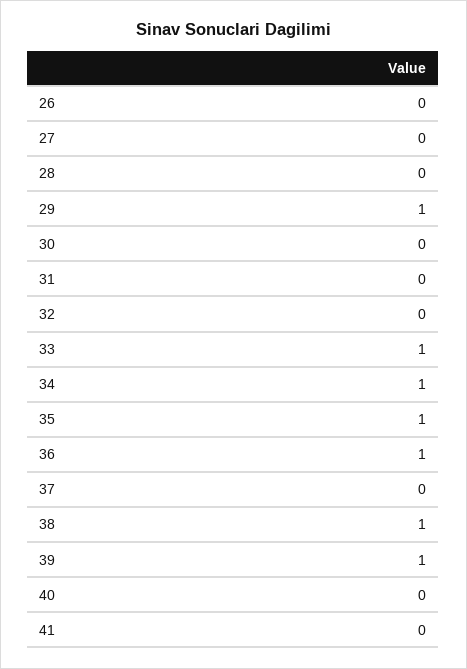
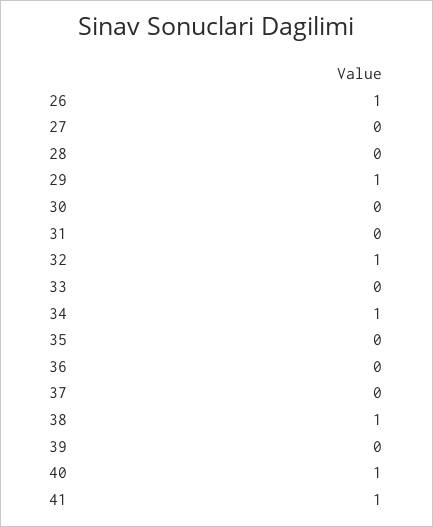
26: 0 -> 1
32: 0 -> 1
33: 1 -> 0
35: 1 -> 0
36: 1 -> 0
39: 1 -> 0
40: 0 -> 1
41: 0 -> 1

